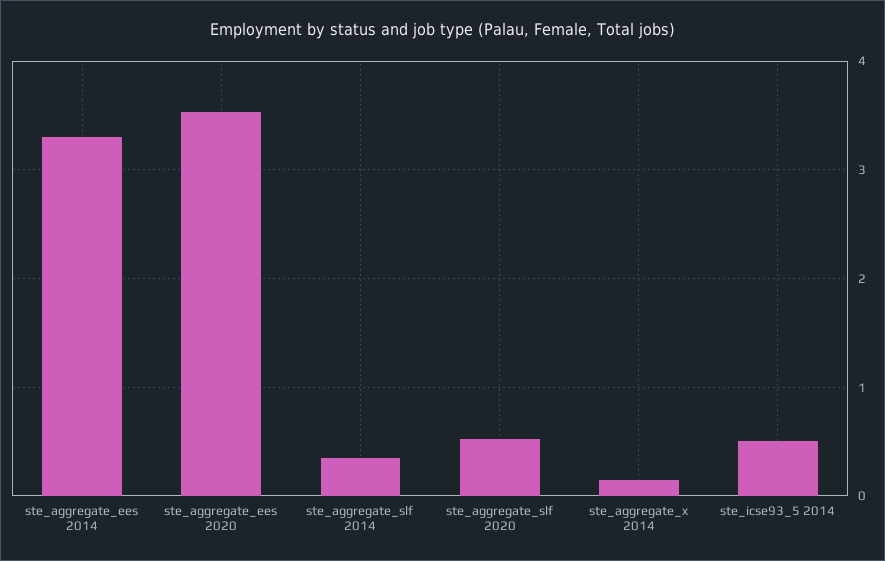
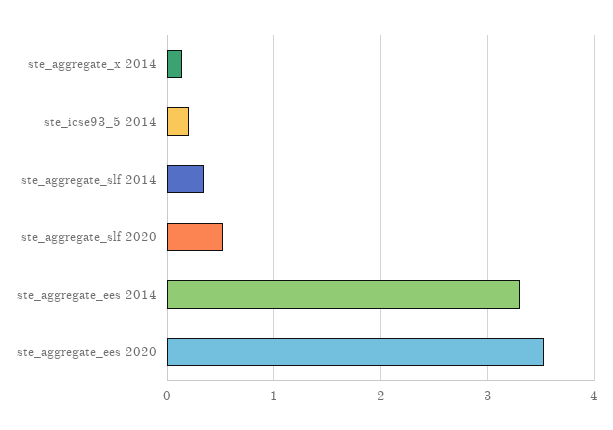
ste_icse93_5 2014: 0.5 -> 0.2

